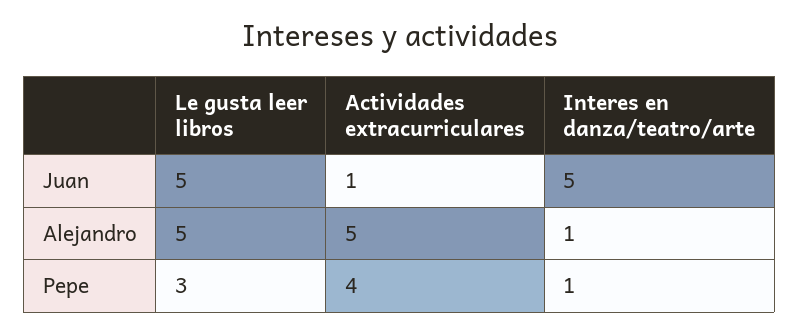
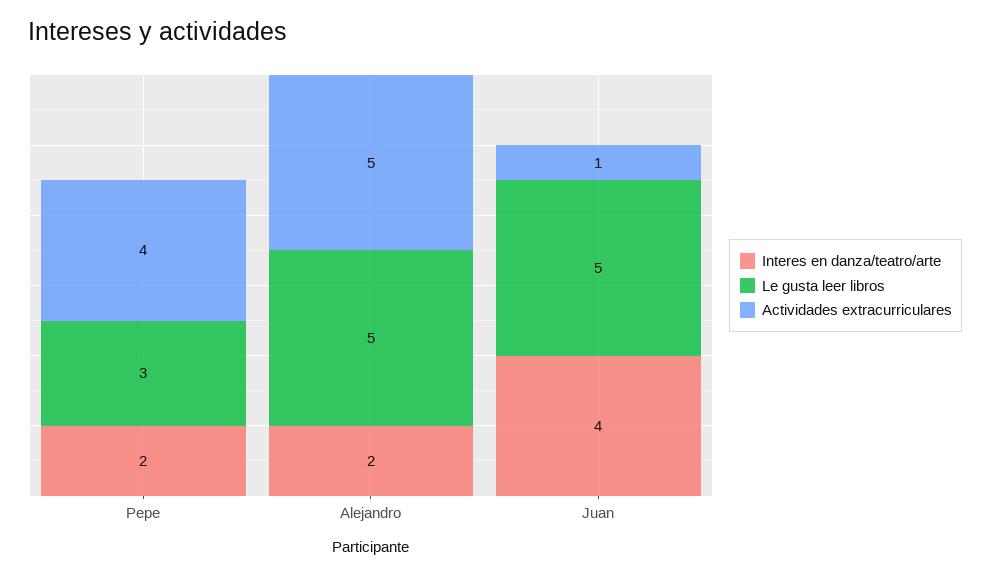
Interes en danza/teatro/arte, Juan: 5 -> 4
Interes en danza/teatro/arte, Alejandro: 1 -> 2
Interes en danza/teatro/arte, Pepe: 1 -> 2

